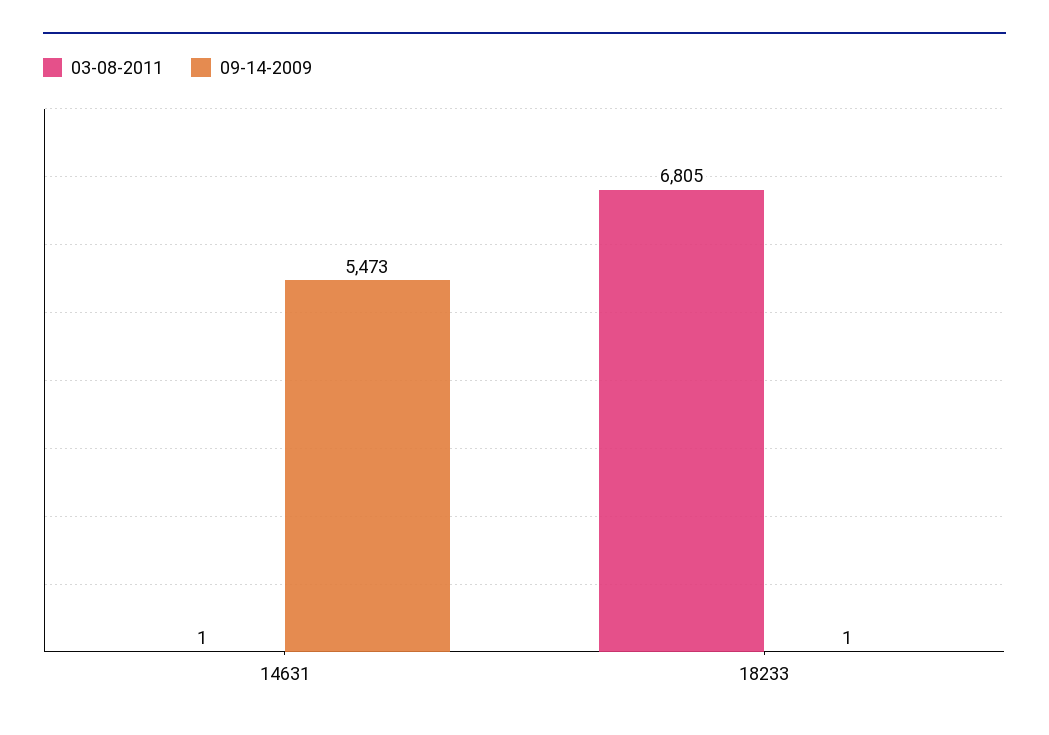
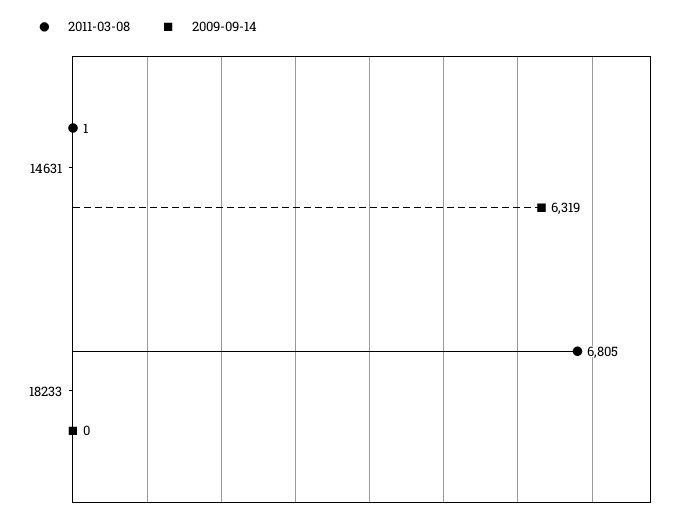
09-14-2009, 14631: 5473 -> 6319
09-14-2009, 18233: 1 -> 0

